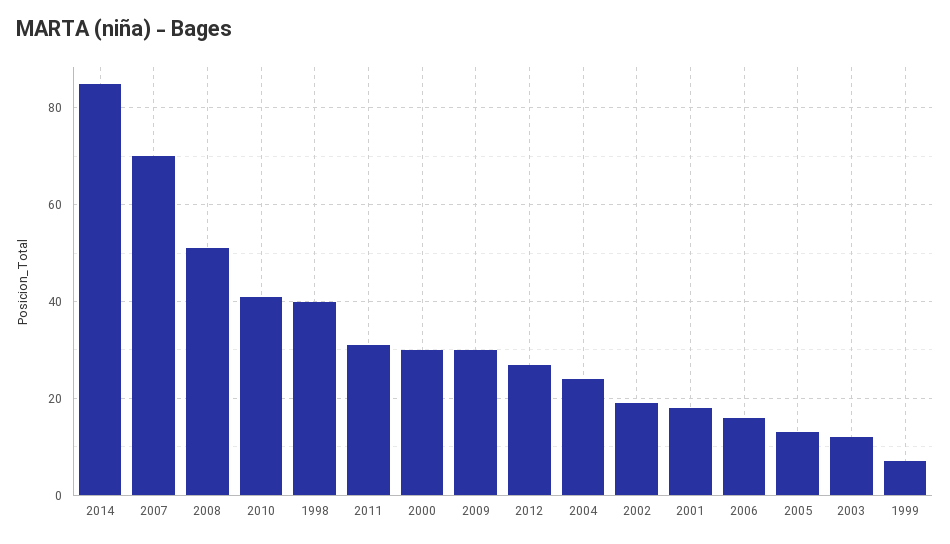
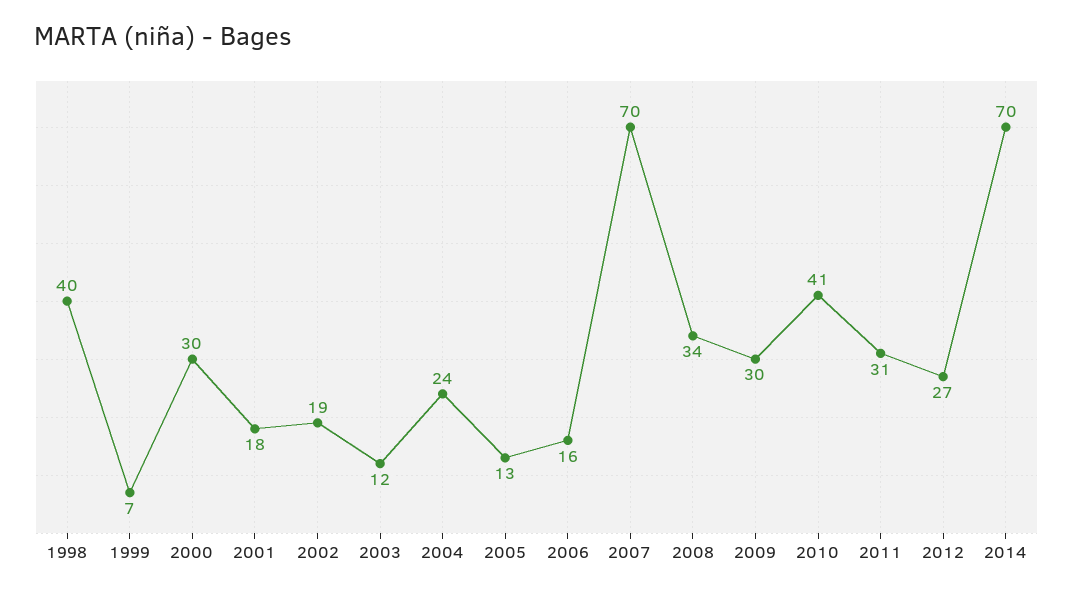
2014: 85 -> 70
2008: 50 -> 34

